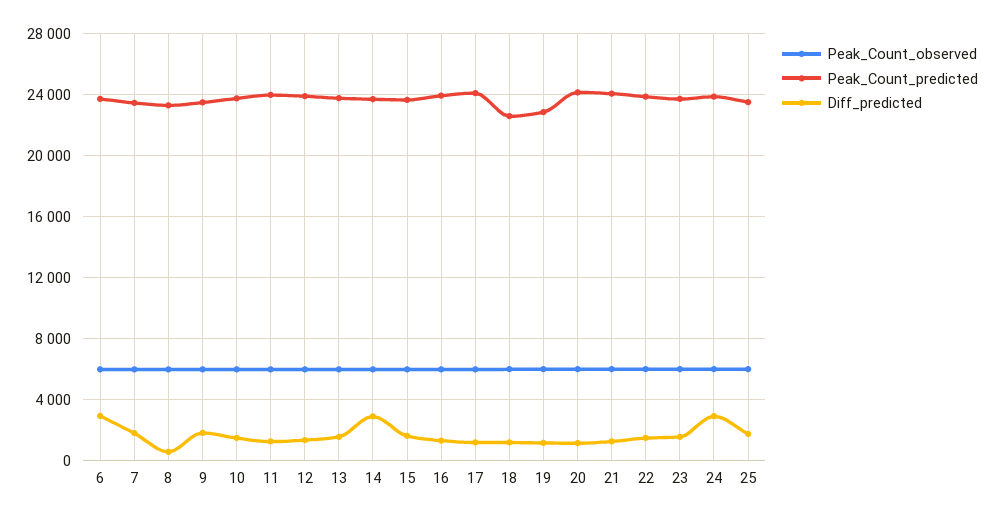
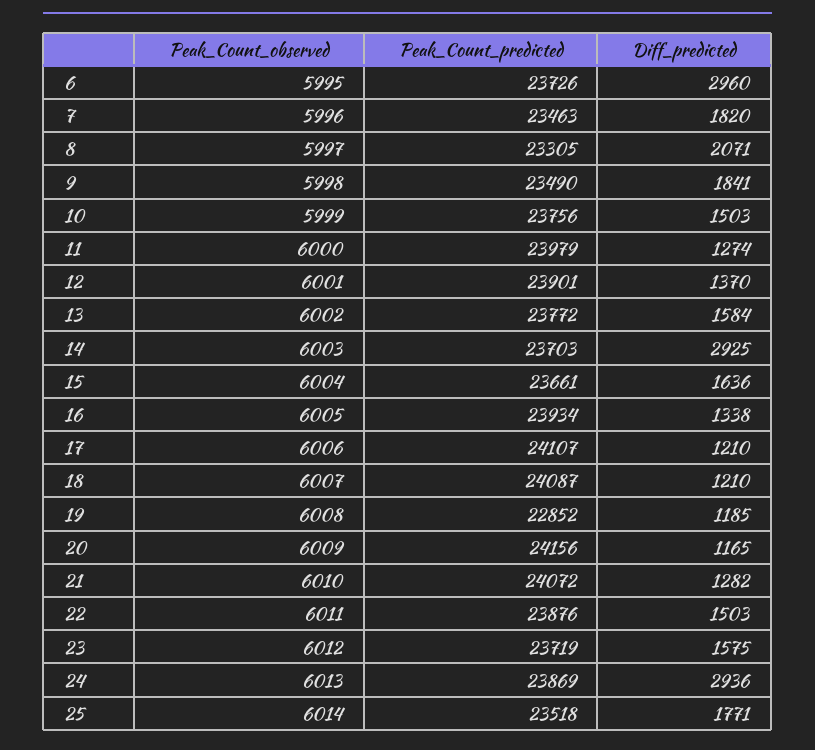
Diff_predicted, 8: 500 -> 2071
Peak_Count_predicted, 18: 22500 -> 24087

